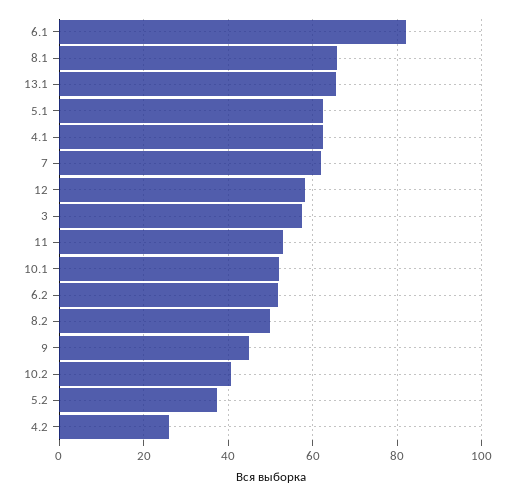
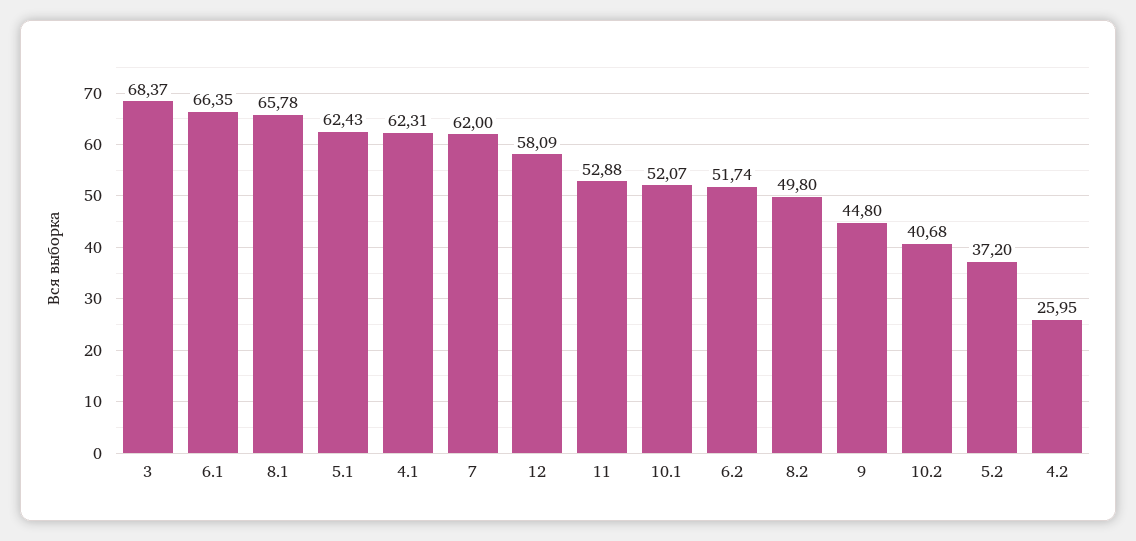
6.1: 82 -> 66.35
13.1: 66 -> none
3: 58 -> 68.37

